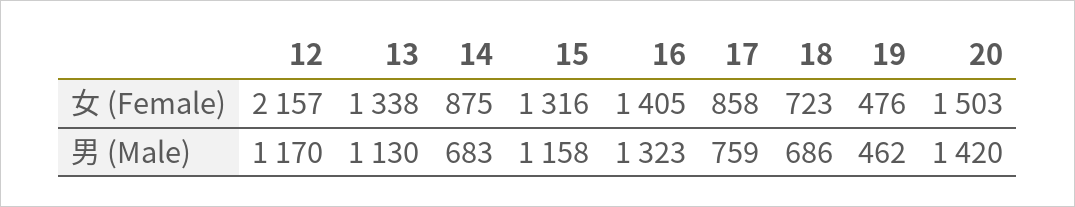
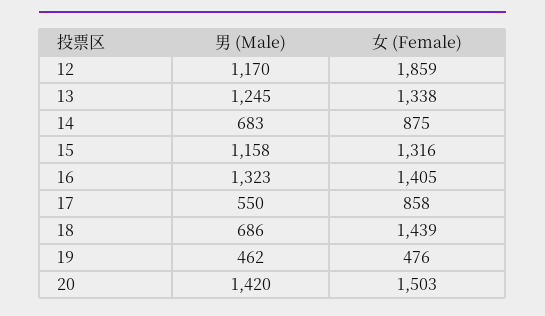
12, 女 (Female): 2157 -> 1859
18, 女 (Female): 723 -> 1439
13, 男 (Male): 1130 -> 1245
17, 男 (Male): 759 -> 550

